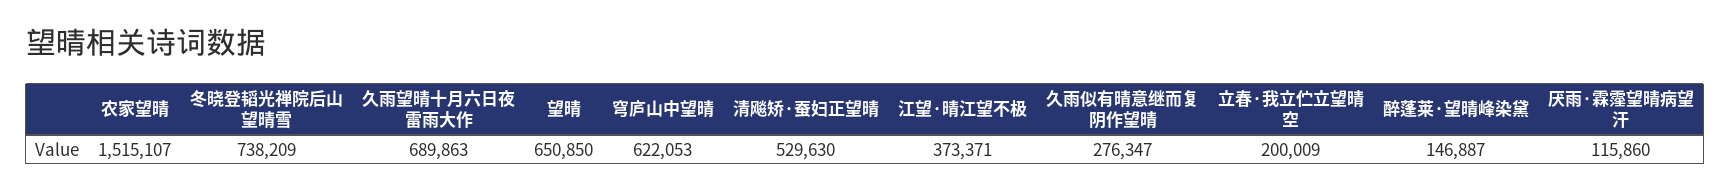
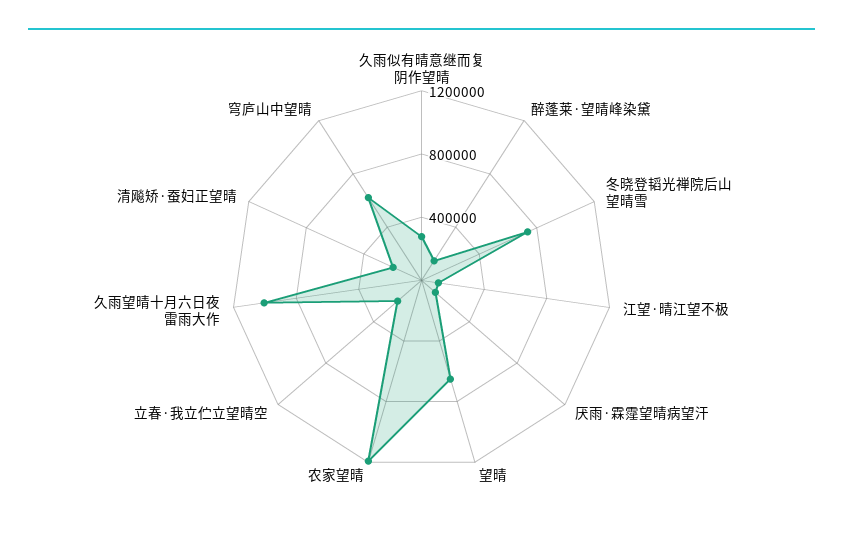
农家望晴: 1515107 -> 1200000
久雨望晴十月六日夜雷雨大作: 689863 -> 1000000
清飚矫·蚕妇正望晴: 529630 -> 200000
江望·晴江望不极: 373371 -> 100000

